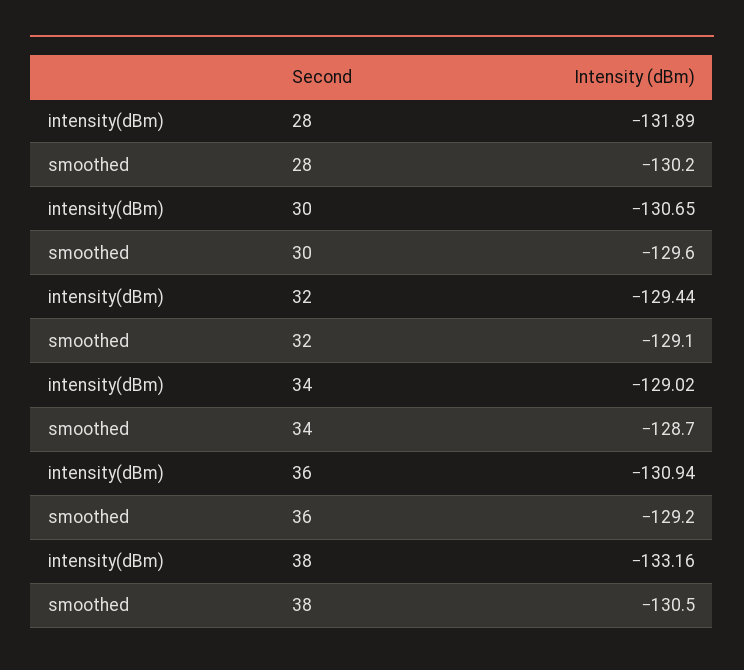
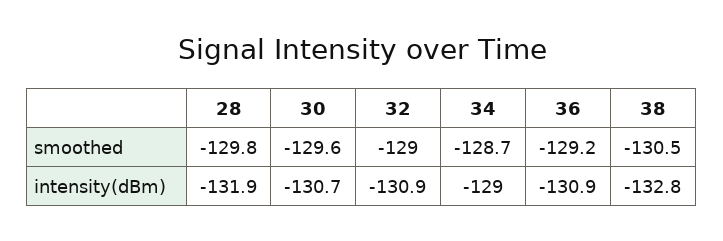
smoothed, 28: -130.2 -> -129.8
intensity(dBm), 32: -129.44 -> -130.9
smoothed, 32: -129.1 -> -129
intensity(dBm), 38: -133.16 -> -132.8

